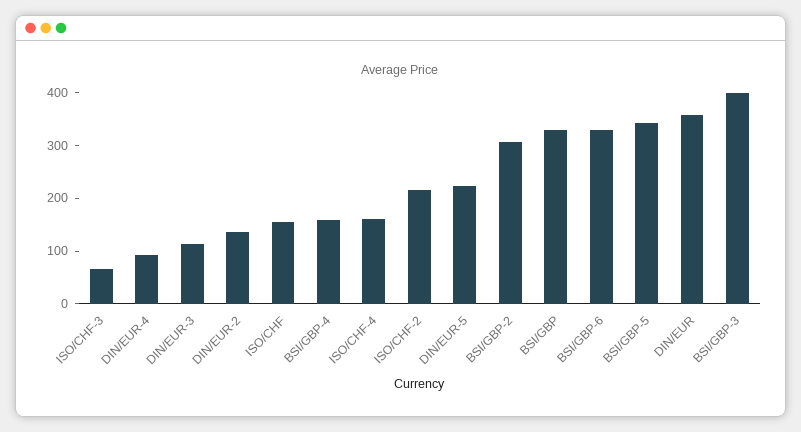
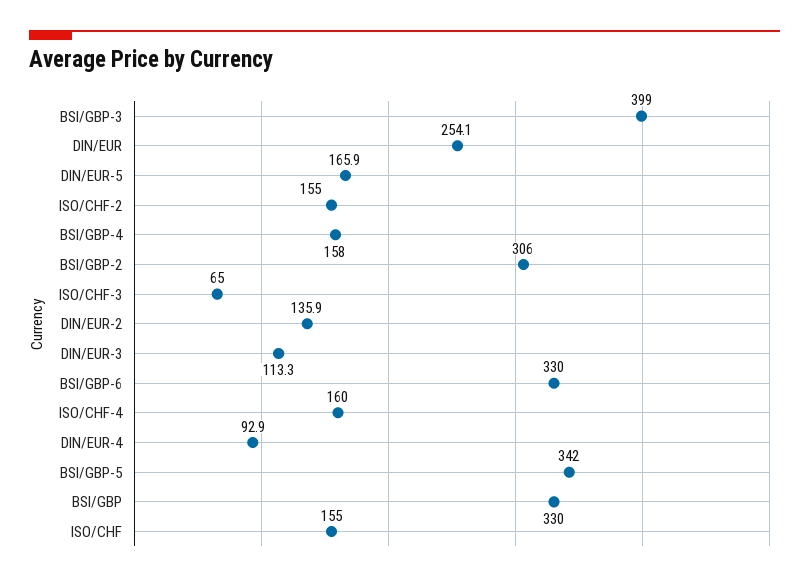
ISO/CHF-2: 220 -> 155
DIN/EUR-5: 220 -> 165.9
DIN/EUR: 360 -> 254.1

